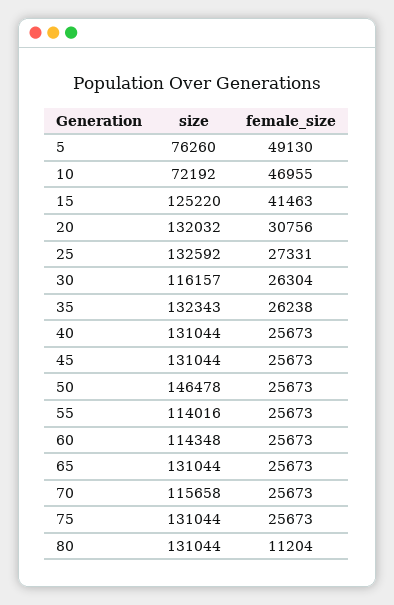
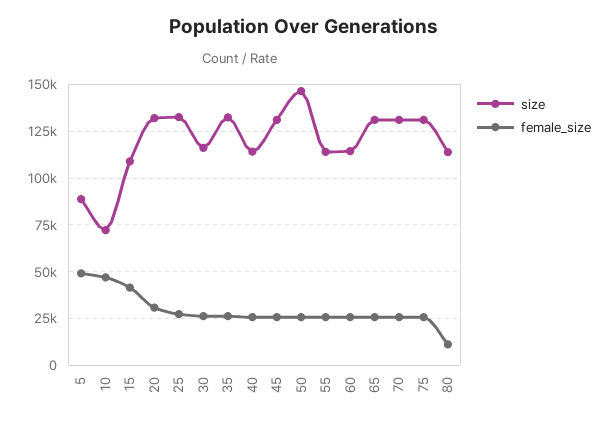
size, 5: 76260 -> 90000
size, 15: 125220 -> 110000
size, 40: 131044 -> 115000
size, 70: 115658 -> 130000
size, 80: 131044 -> 115000

